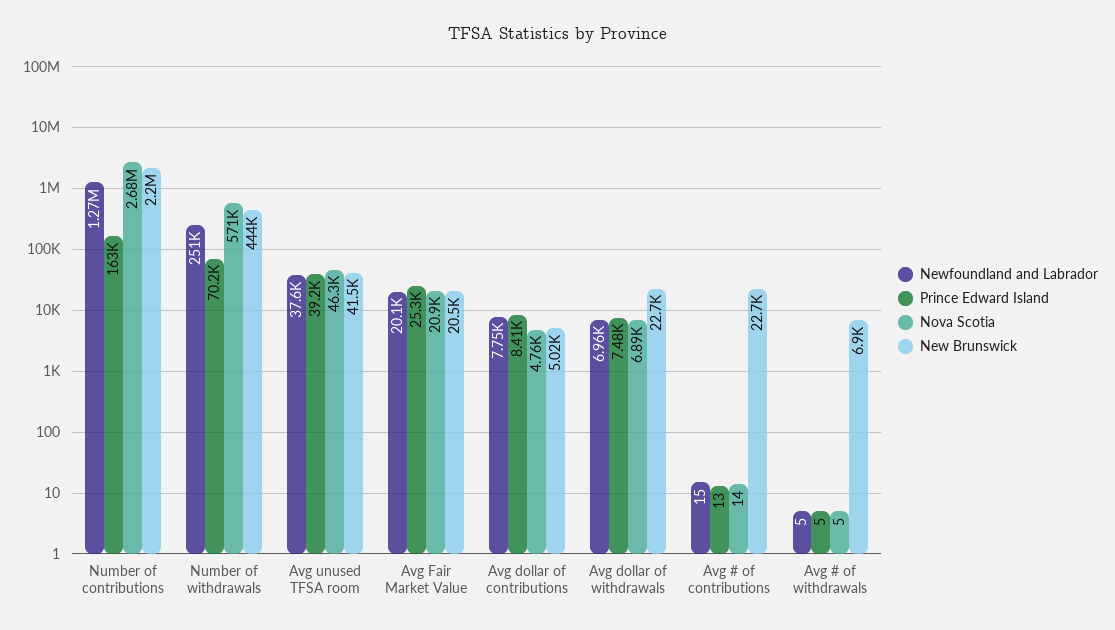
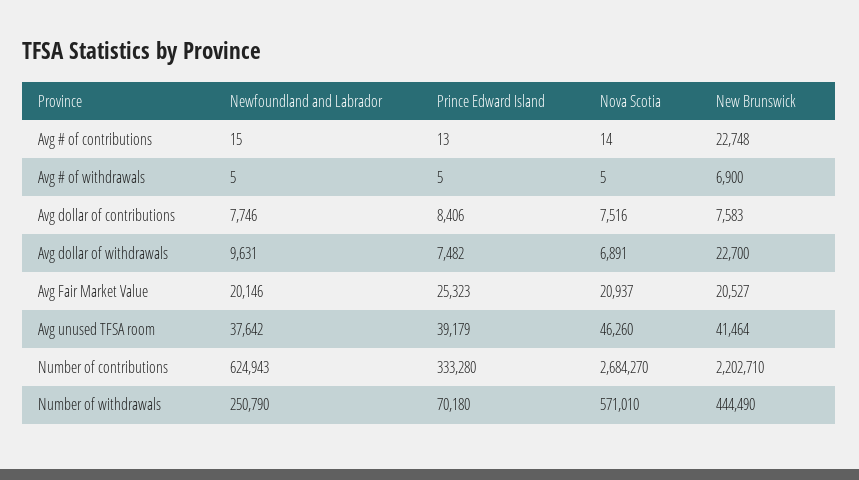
Newfoundland and Labrador, Number of contributions: 1270000 -> 624943
Prince Edward Island, Number of contributions: 163000 -> 333280
Nova Scotia, Avg dollar of contributions: 4760 -> 7516
New Brunswick, Avg dollar of contributions: 5020 -> 7583
Newfoundland and Labrador, Avg dollar of withdrawals: 6960 -> 9631

